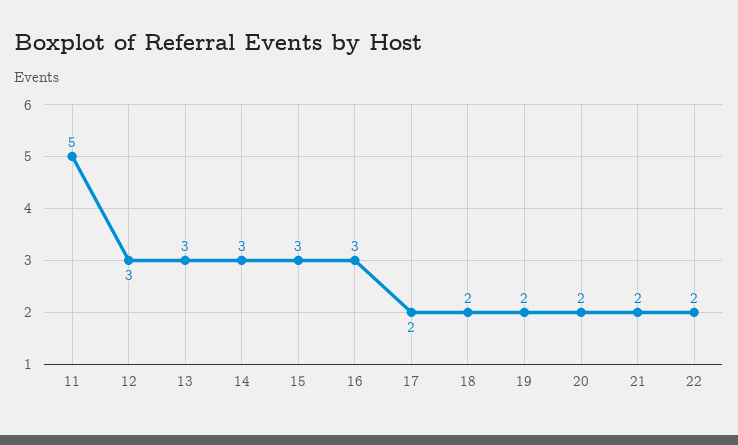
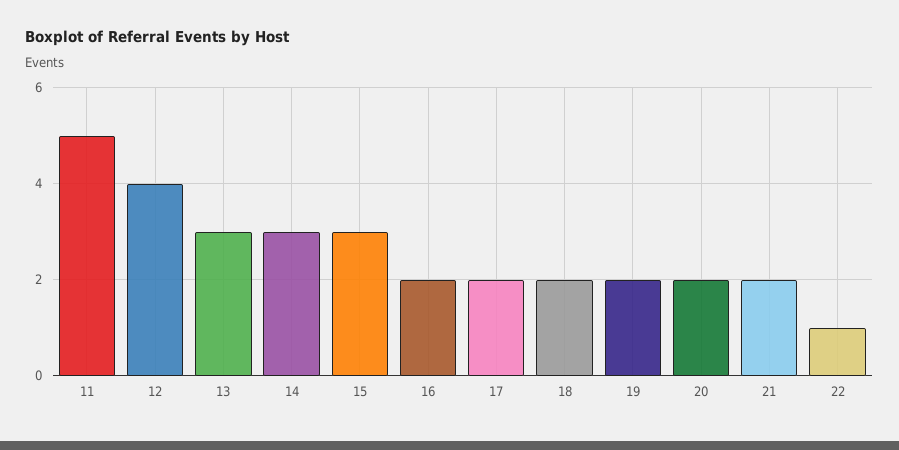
12: 3 -> 4
16: 3 -> 2
22: 2 -> 1

